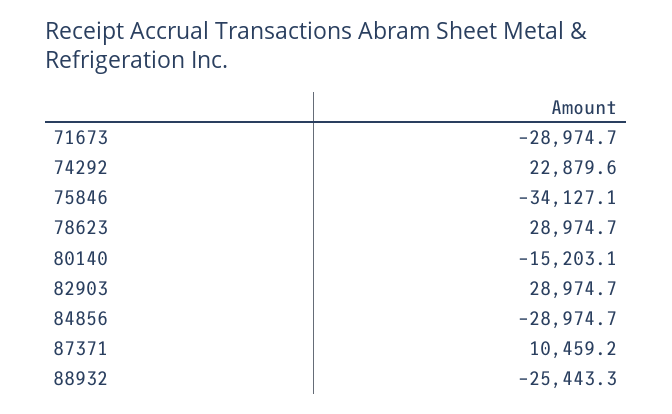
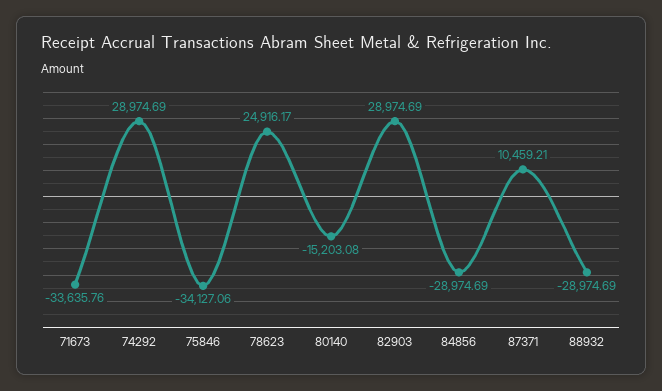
71673: -28974.7 -> -33635.76
74292: 22879.6 -> 28974.69
78623: 28974.7 -> 24916.17
88932: -25443.3 -> -28974.69

